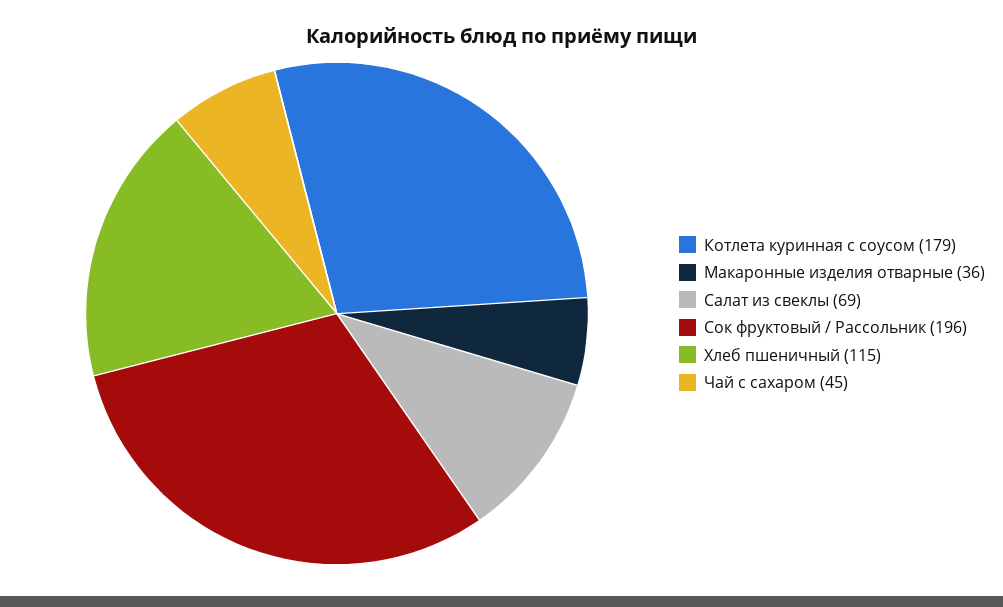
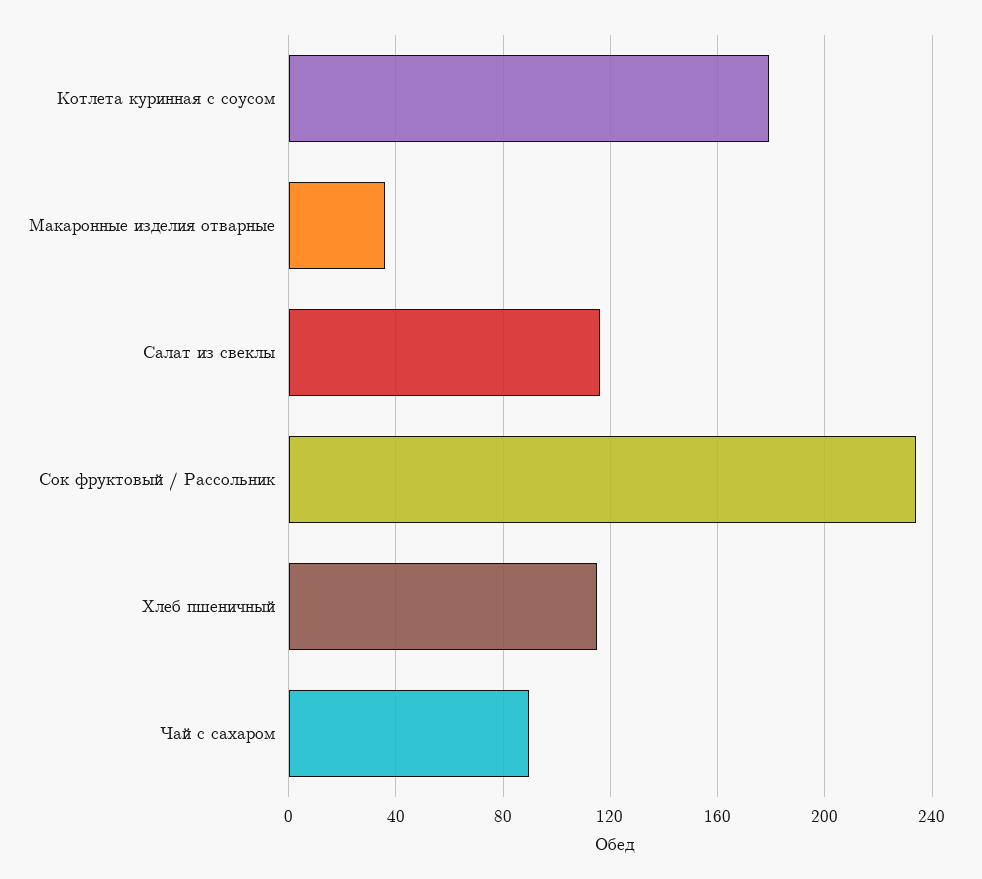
Салат из свеклы: 69 -> 115
Сок фруктовый / Рассольник: 196 -> 235
Чай с сахаром: 45 -> 90

